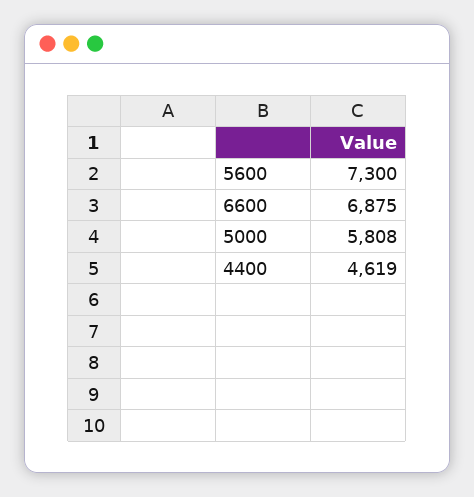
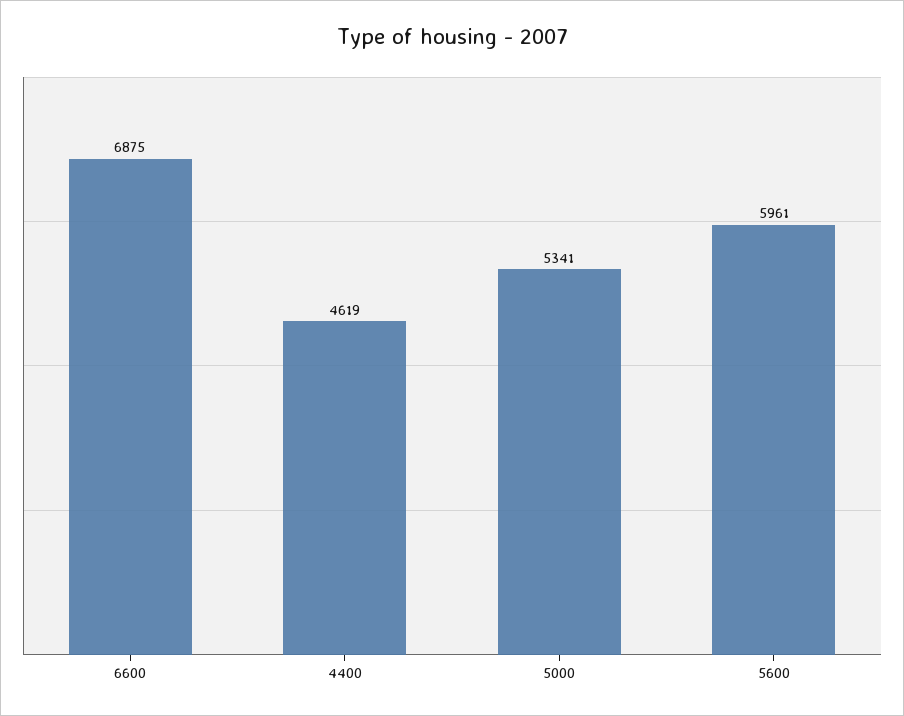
5600: 7300 -> 5961
5000: 5808 -> 5341

